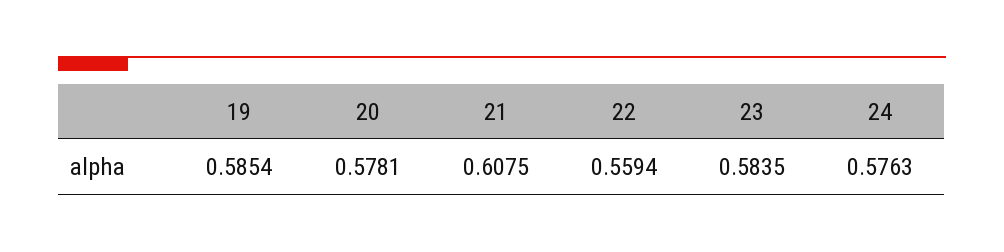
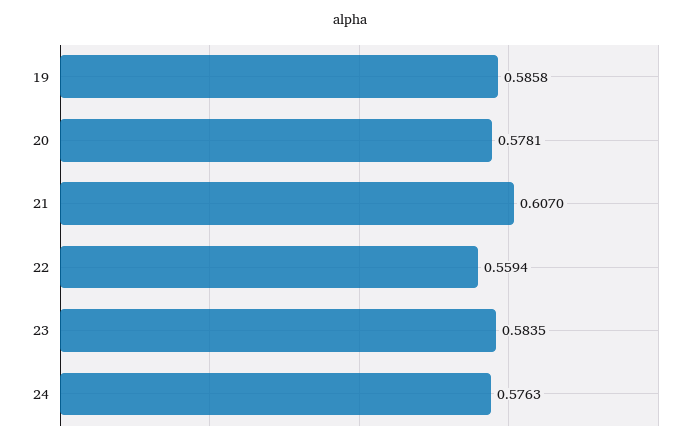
19: 0.5854 -> 0.5858
21: 0.6075 -> 0.607

